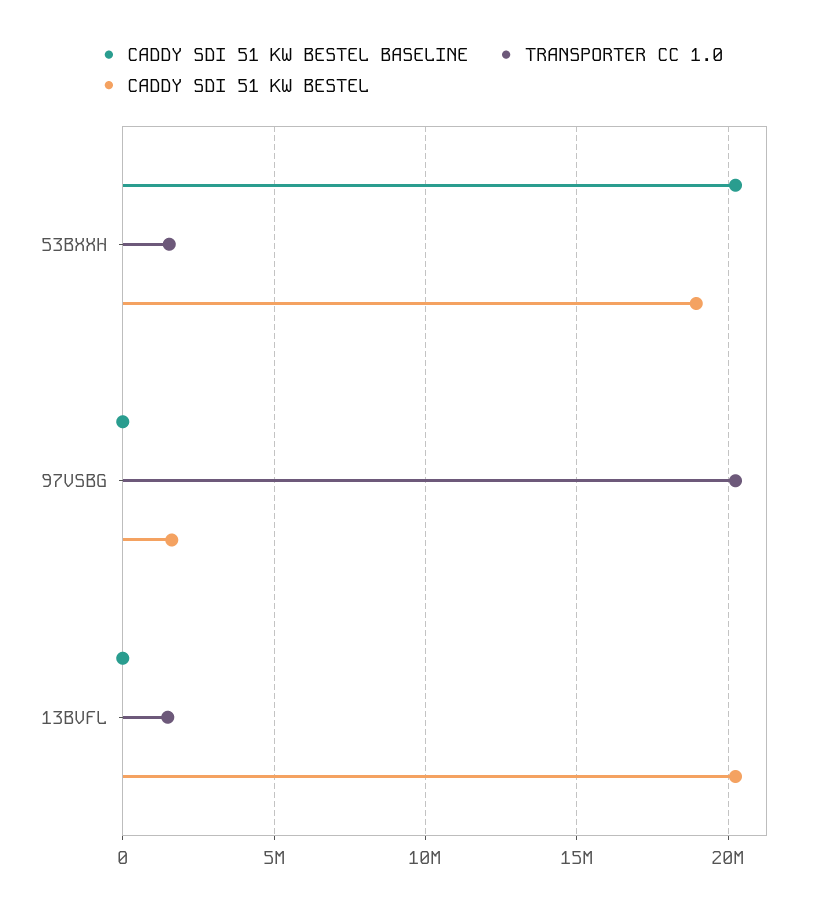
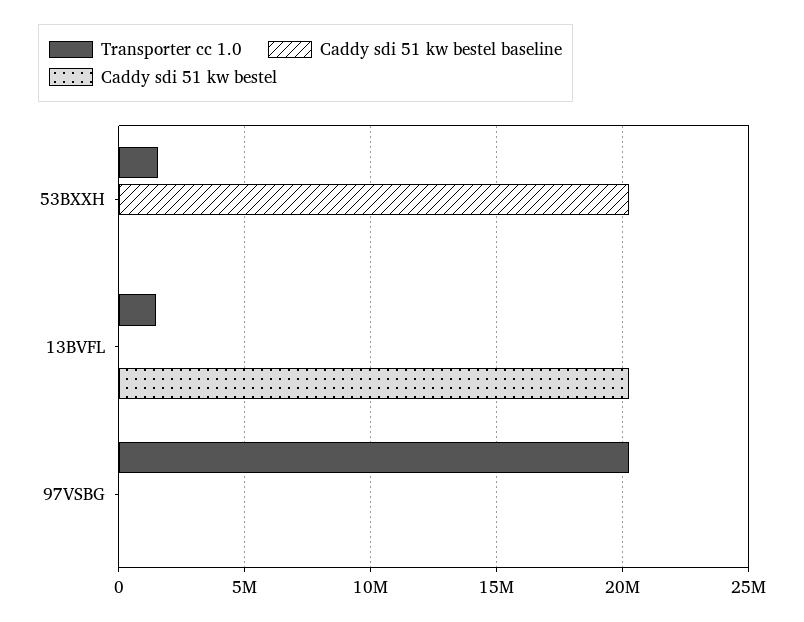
CADDY SDI 51 KW BESTEL, 53BXXH: 19000000 -> 0
CADDY SDI 51 KW BESTEL, 97VSBG: 1500000 -> 0

